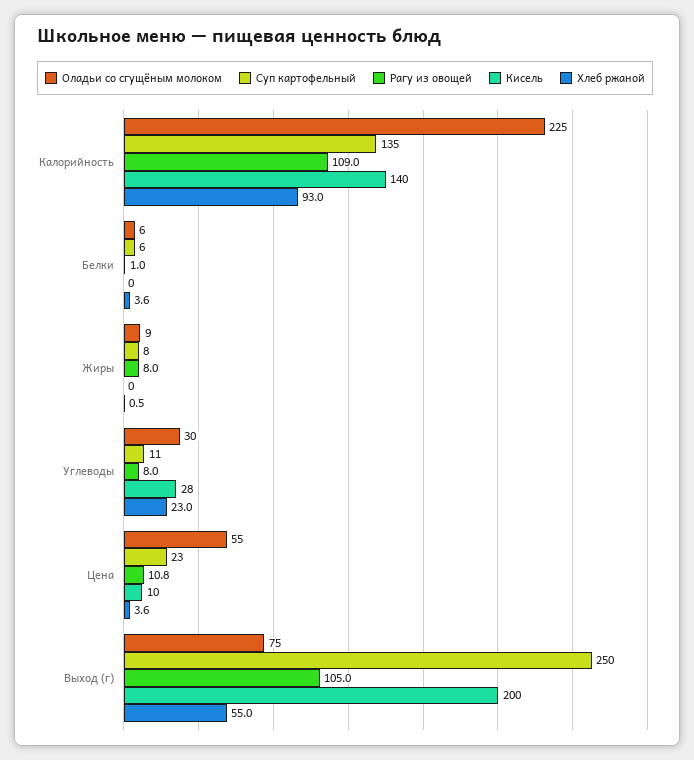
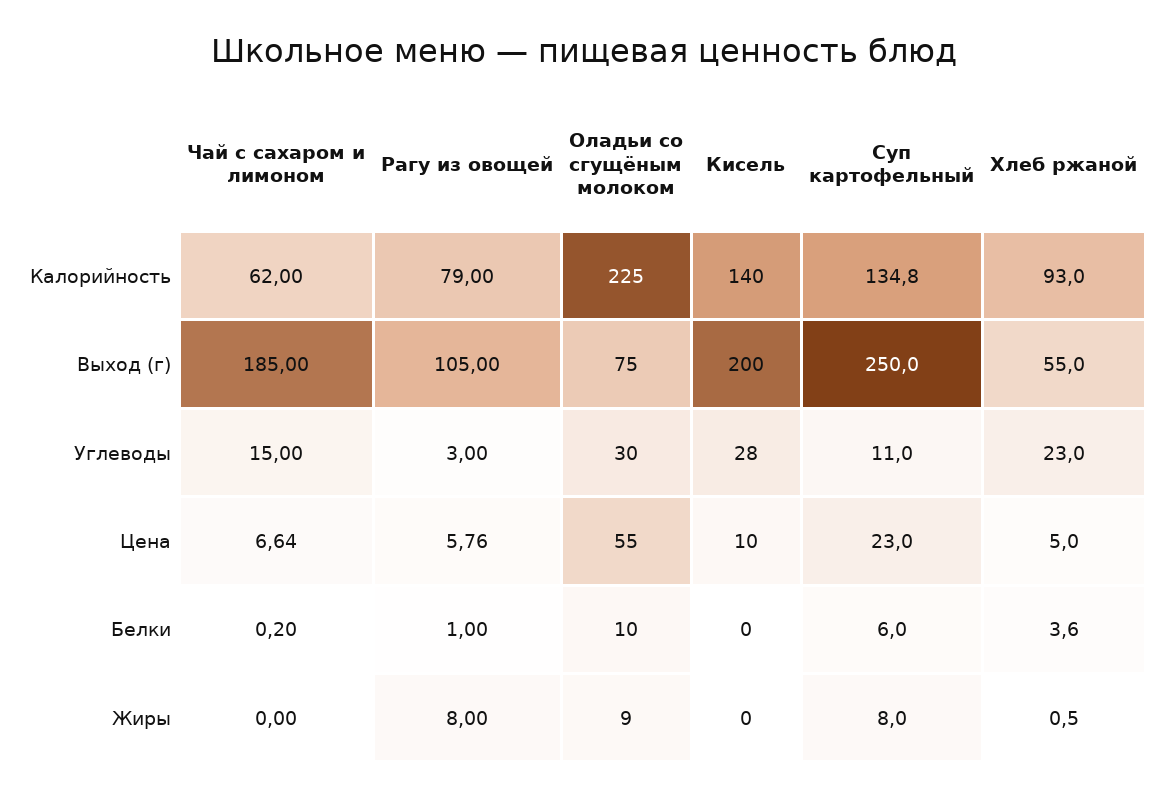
Рагу из овощей, Калорийность: 109 -> 79
Оладьи со сгущёным молоком, Белки: 6 -> 10
Рагу из овощей, Углеводы: 8 -> 3
Рагу из овощей, Цена: 10.8 -> 5.76
Хлеб ржаной, Цена: 3.6 -> 5
Чай с сахаром и лимоном, Калорийность: none -> 62
Чай с сахаром и лимоном, Выход (г): none -> 185
Чай с сахаром и лимоном, Углеводы: none -> 15
Чай с сахаром и лимоном, Цена: none -> 6.64
Чай с сахаром и лимоном, Белки: none -> 0.2
Чай с сахаром и лимоном, Жиры: none -> 0

